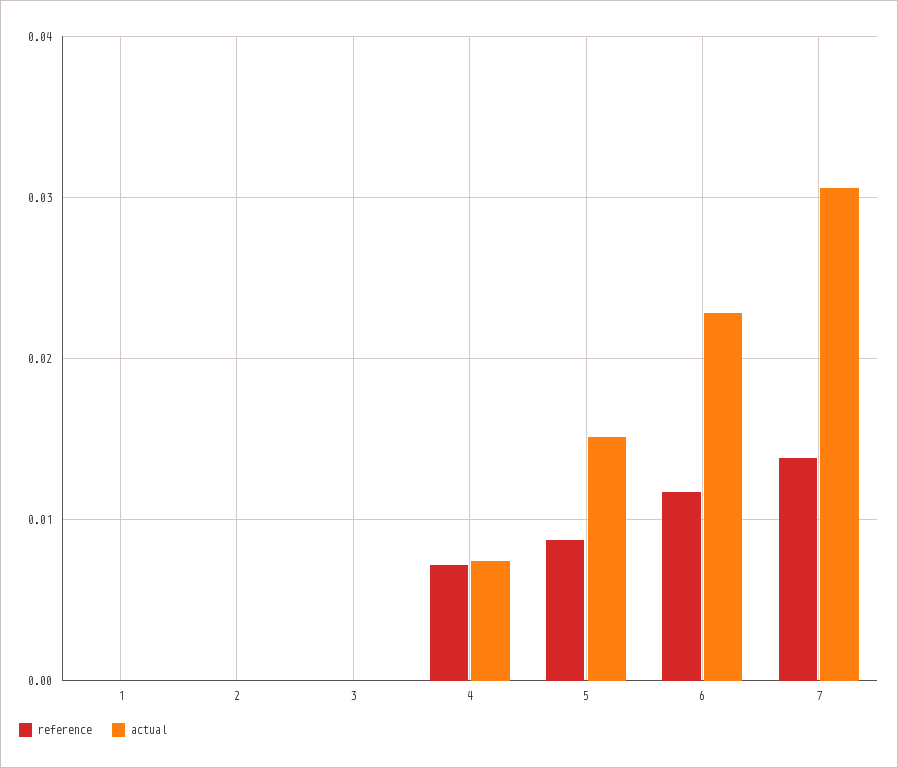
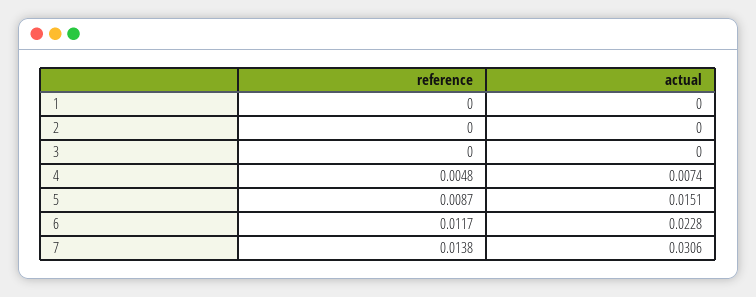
reference, 4: 0.007 -> 0.0048

